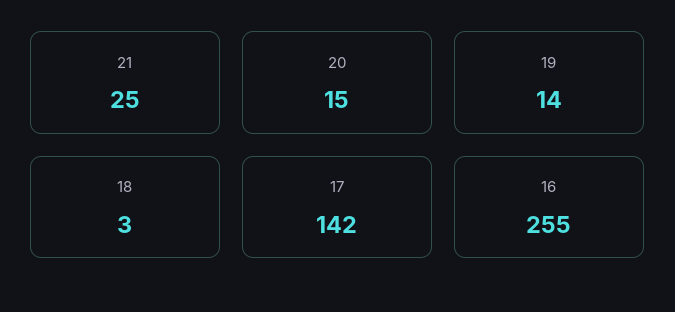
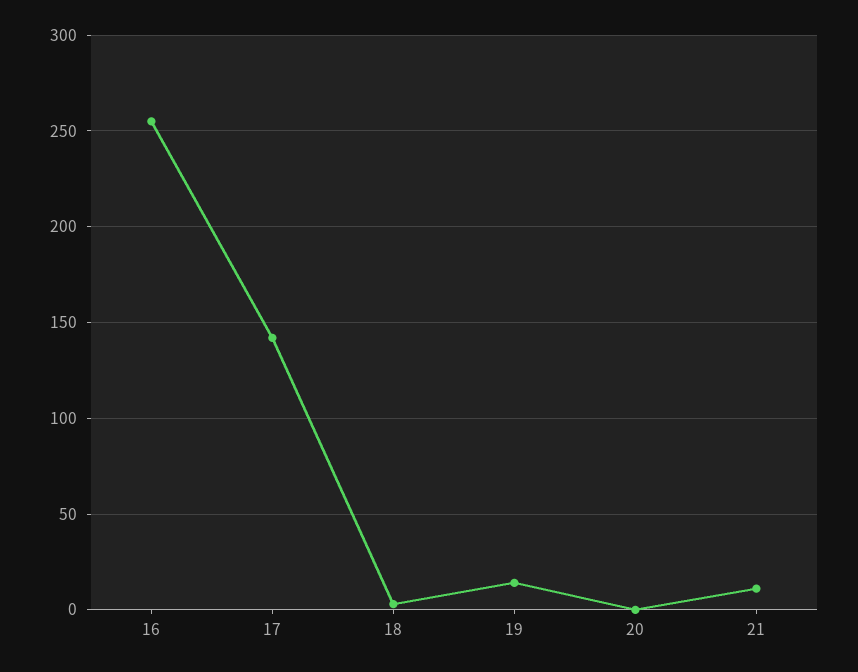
21: 25 -> 10
20: 15 -> 0

